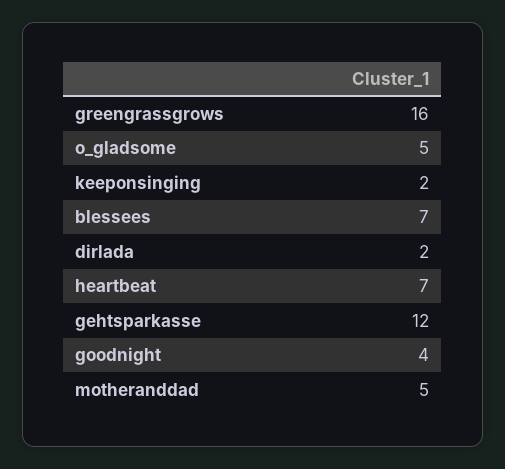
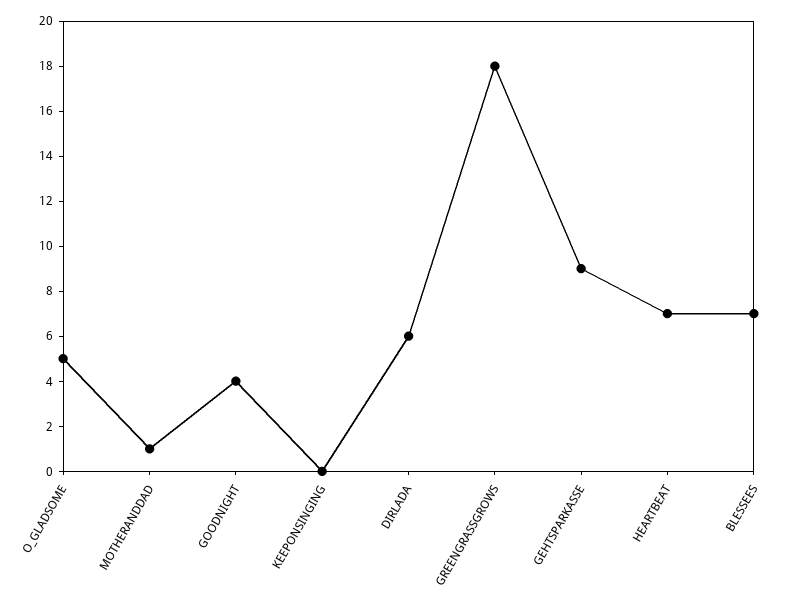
greengrassgrows: 16 -> 18
keeponsinging: 2 -> 0
dirlada: 2 -> 6
gehtsparkasse: 12 -> 9
motheranddad: 5 -> 1

